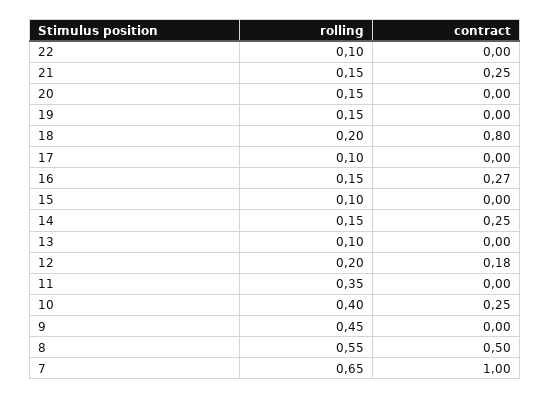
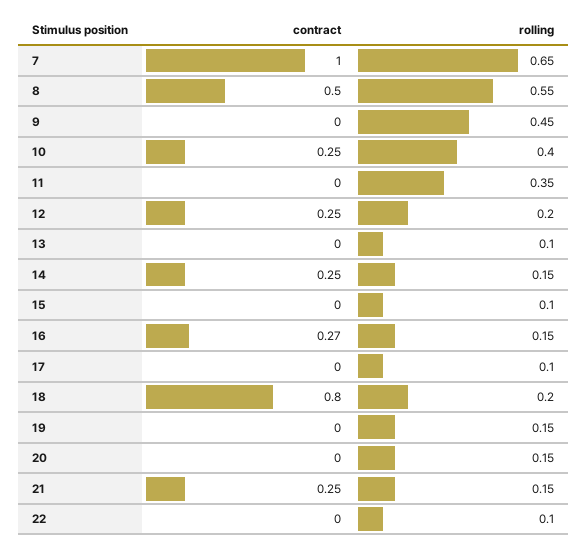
contract, 12: 0.18 -> 0.25

